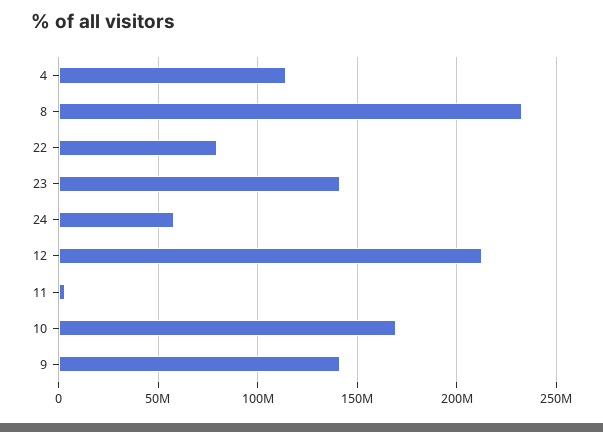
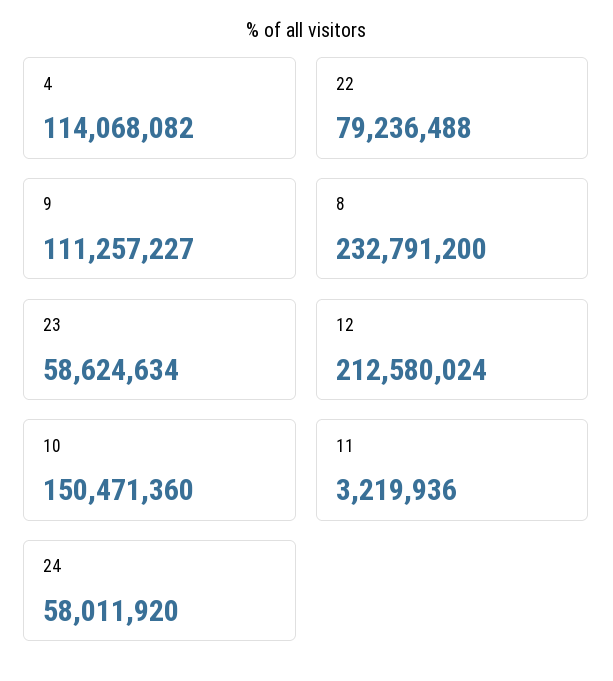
23: 140000000 -> 58624634
10: 170000000 -> 150471360
9: 140000000 -> 111257227

